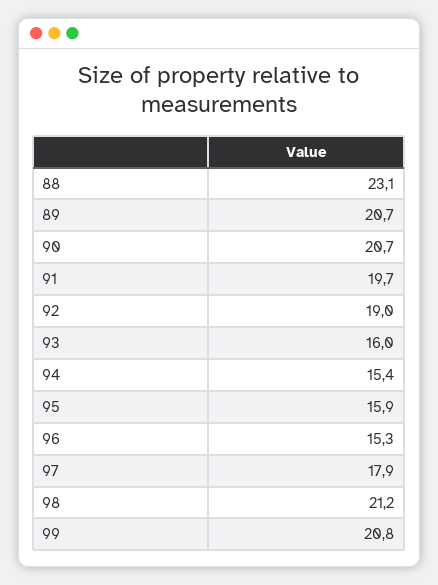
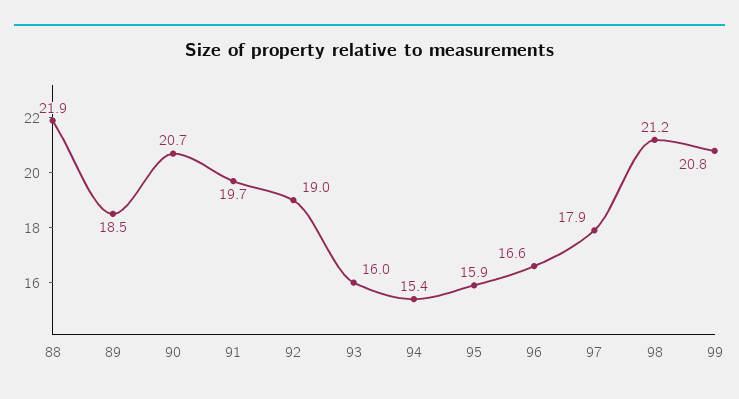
88: 23.1 -> 21.9
89: 20.7 -> 18.5
96: 15.3 -> 16.6

